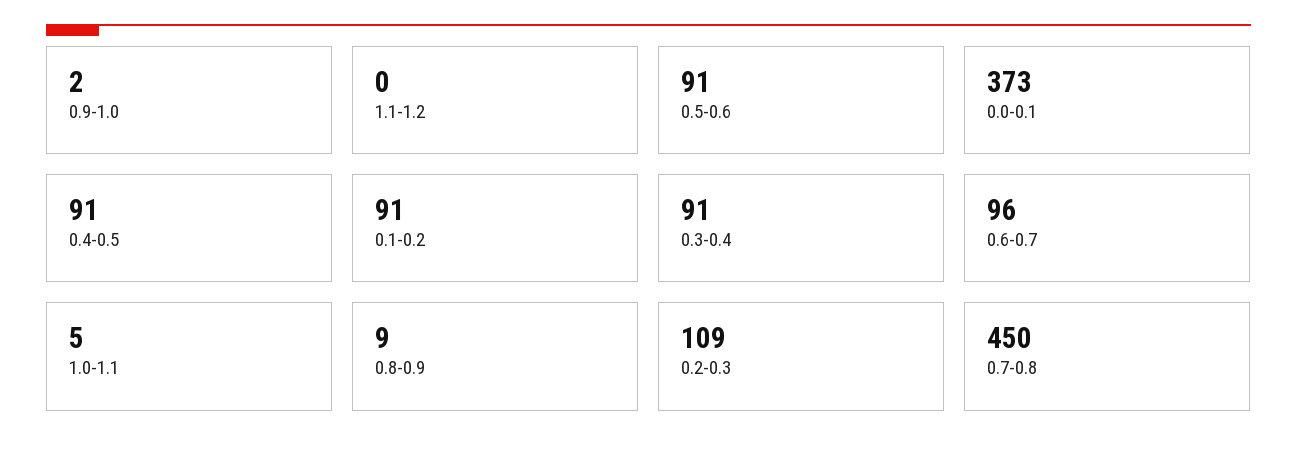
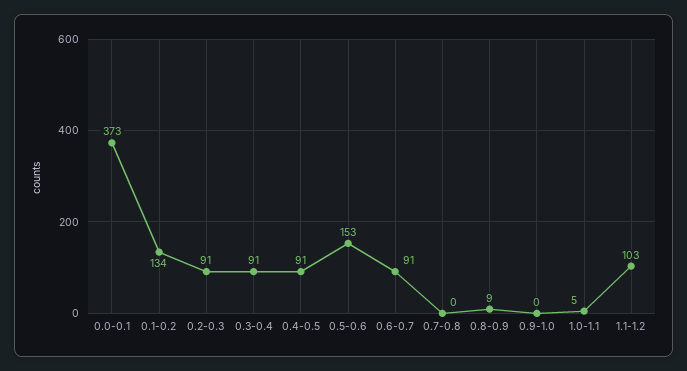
0.9-1.0: 2 -> 0
1.1-1.2: 0 -> 103
0.5-0.6: 91 -> 153
0.1-0.2: 91 -> 134
0.6-0.7: 96 -> 91
0.2-0.3: 109 -> 91
0.7-0.8: 450 -> 0

